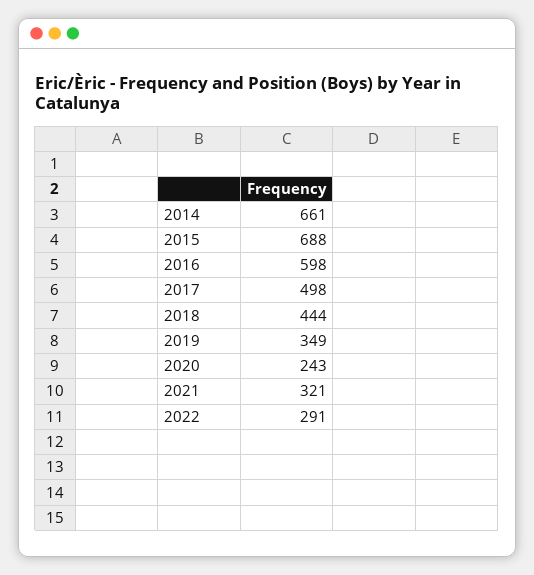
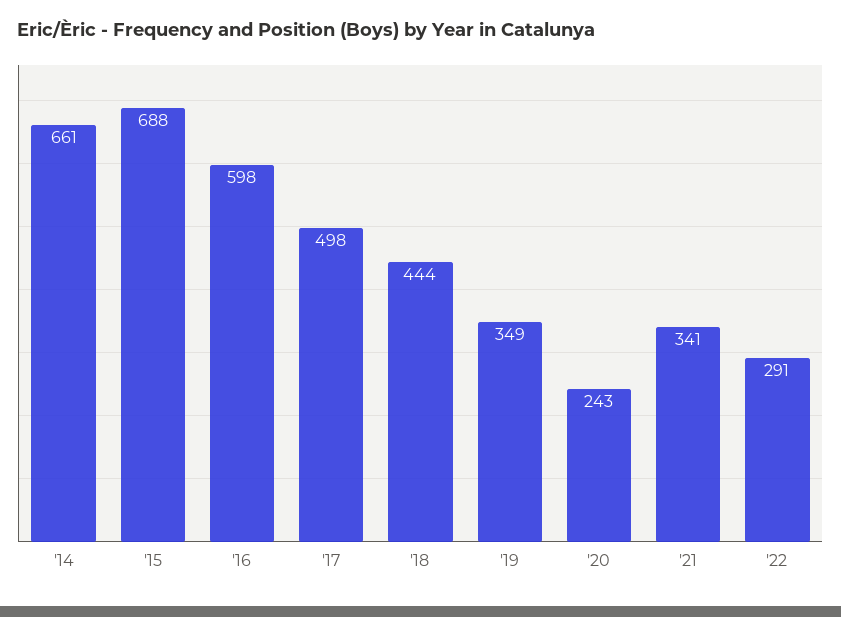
2021: 321 -> 341

